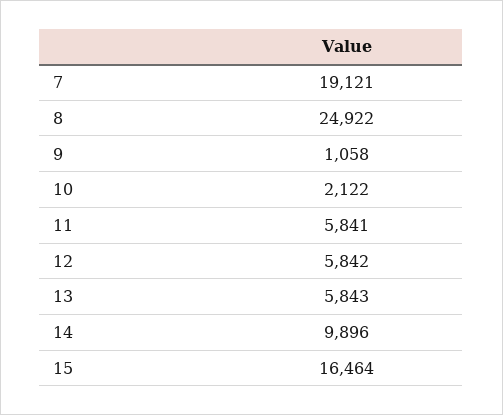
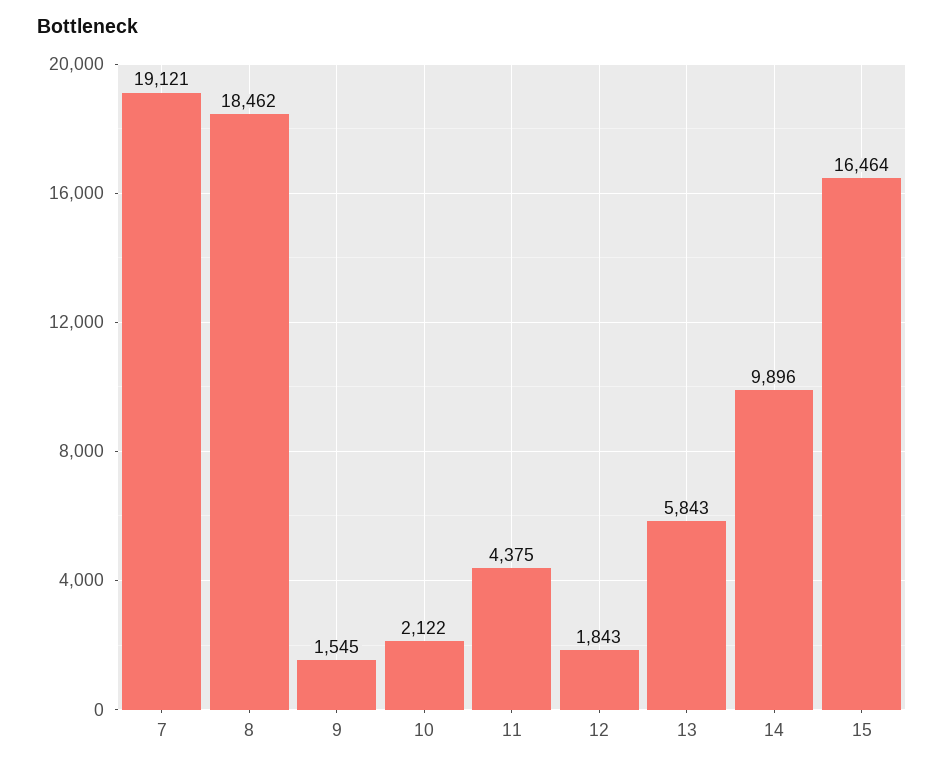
8: 24922 -> 18462
9: 1058 -> 1545
11: 5841 -> 4375
12: 5842 -> 1843

